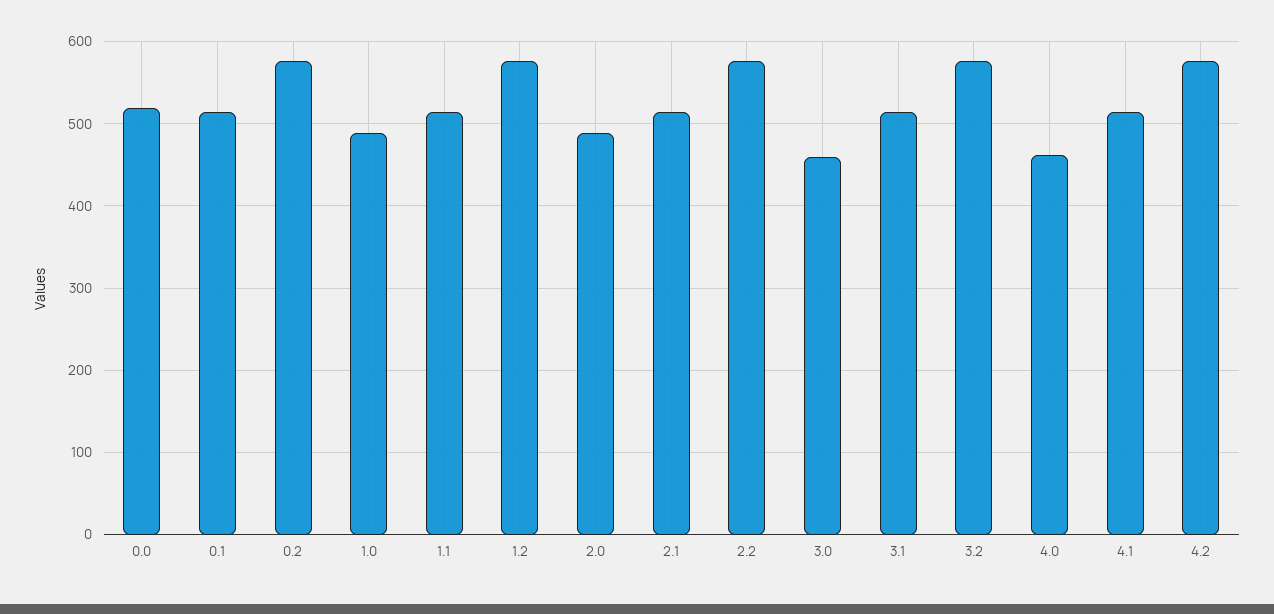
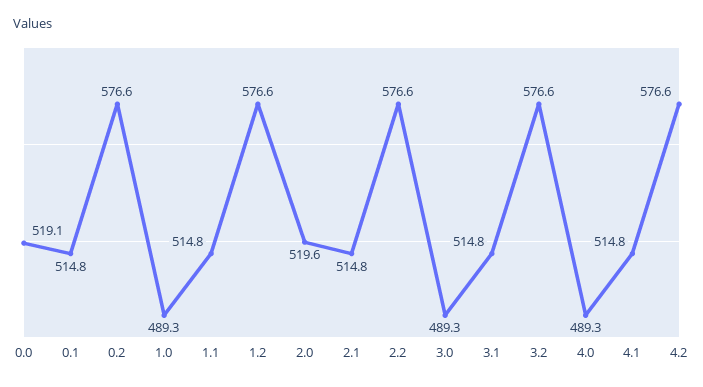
2.0: 490 -> 519.6
3.0: 460 -> 489.3
4.0: 460 -> 489.3

